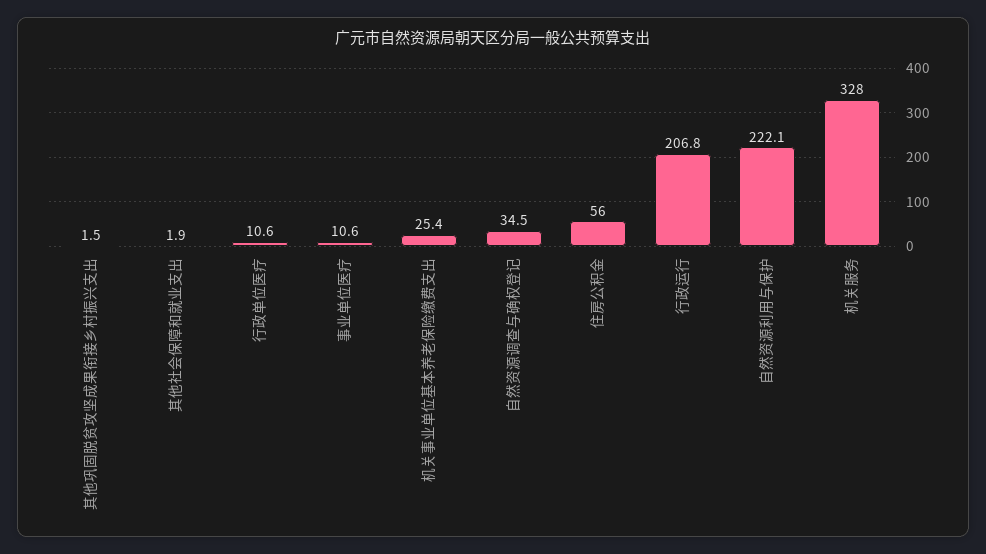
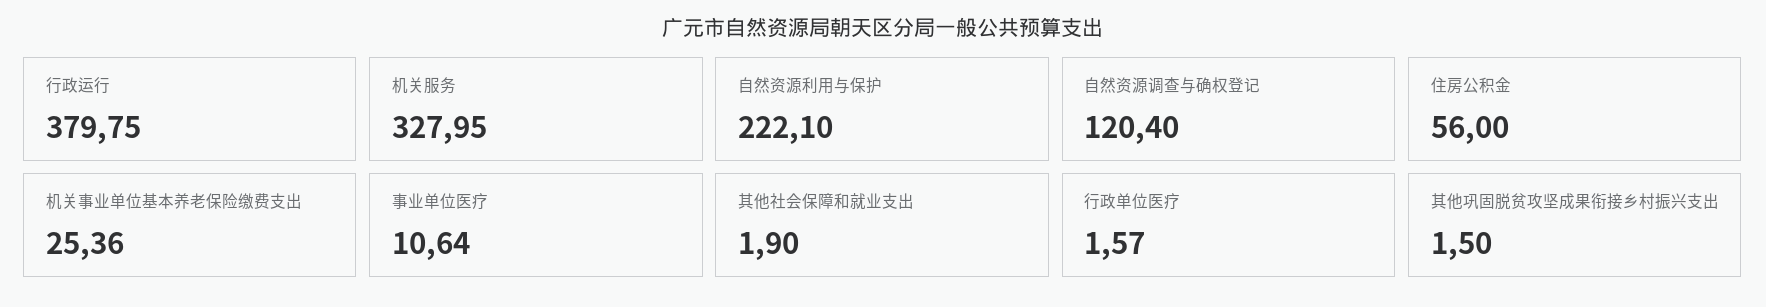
行政单位医疗: 10.6 -> 1.57
自然资源调查与确权登记: 34.5 -> 120.4
行政运行: 206.8 -> 379.75

